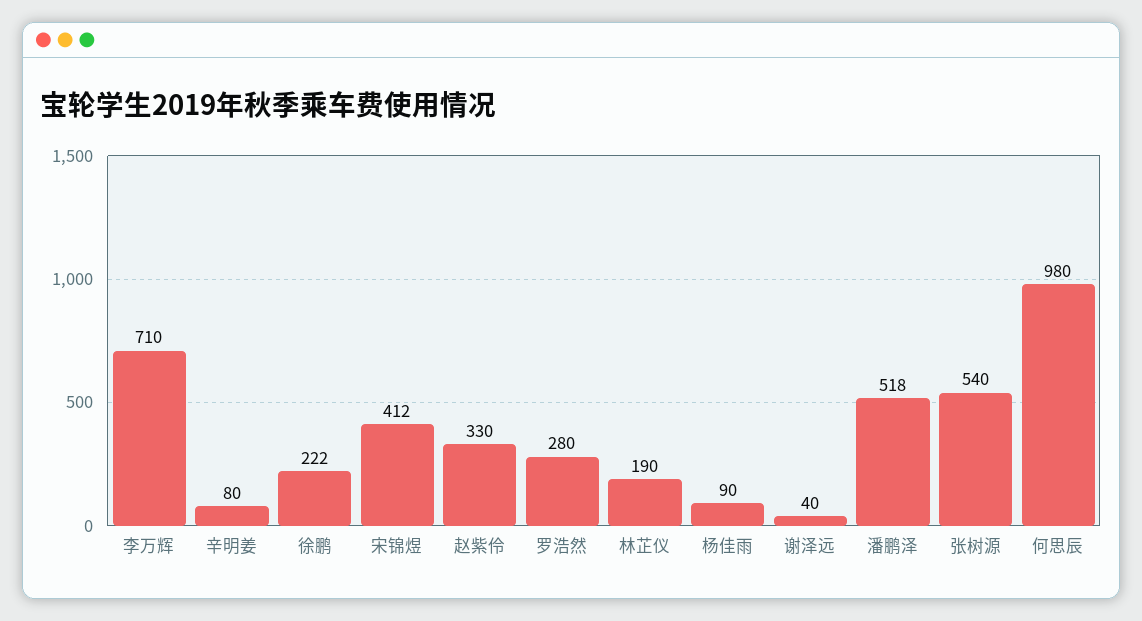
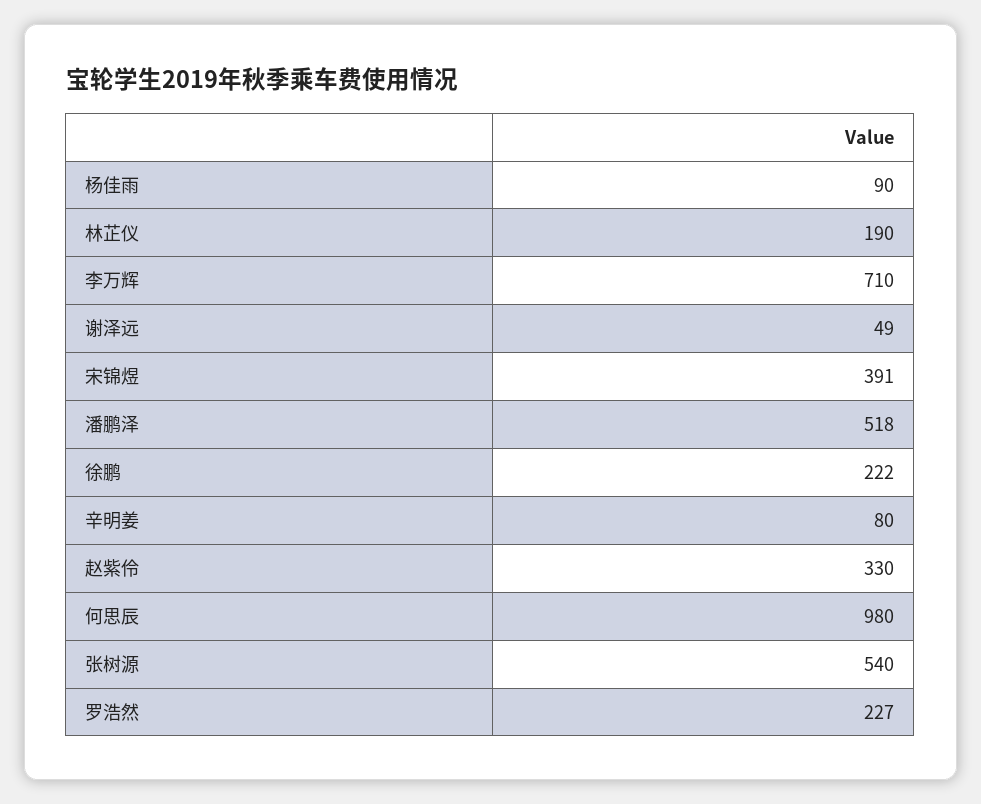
宋锦煜: 412 -> 391
罗浩然: 280 -> 227
谢泽远: 40 -> 49

